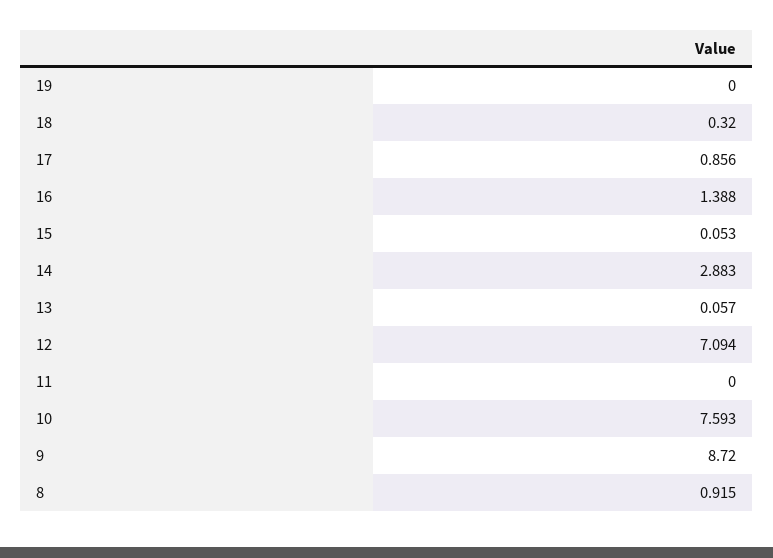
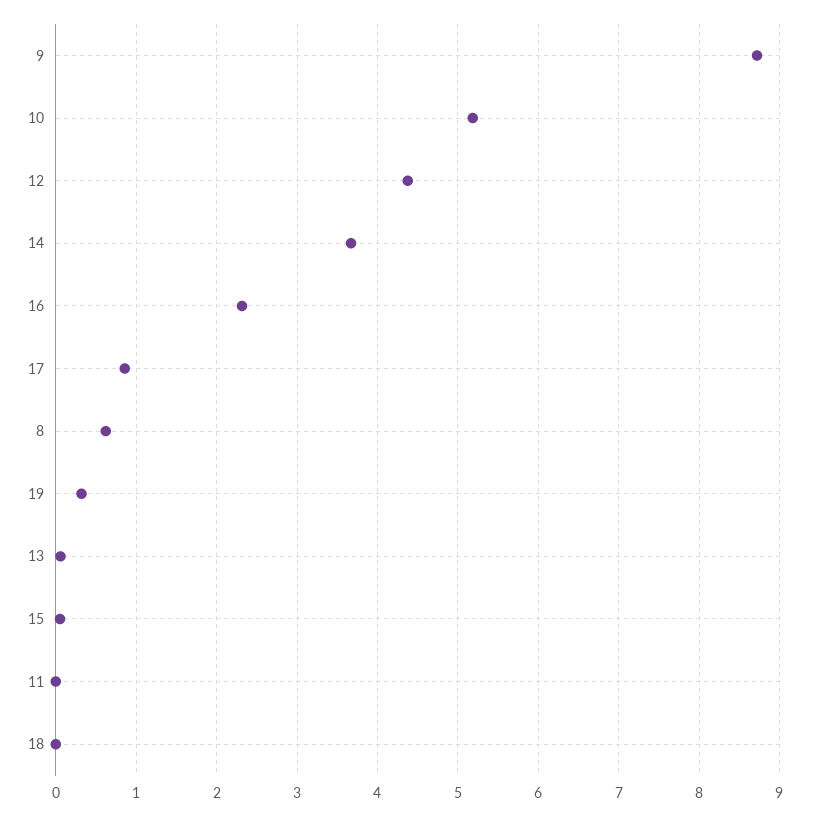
19: 0 -> 0.3
18: 0.32 -> 0
16: 1.388 -> 2.3
14: 2.883 -> 3.7
12: 7.094 -> 4.4
10: 7.593 -> 5.2
8: 0.915 -> 0.6

